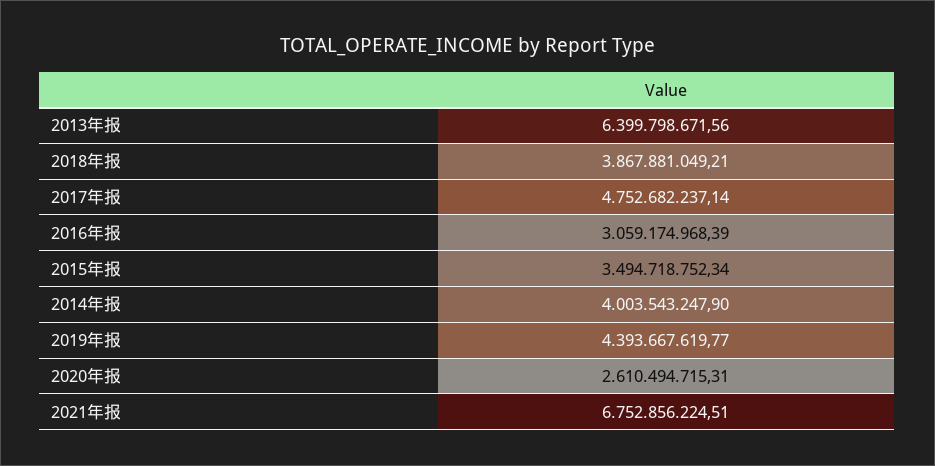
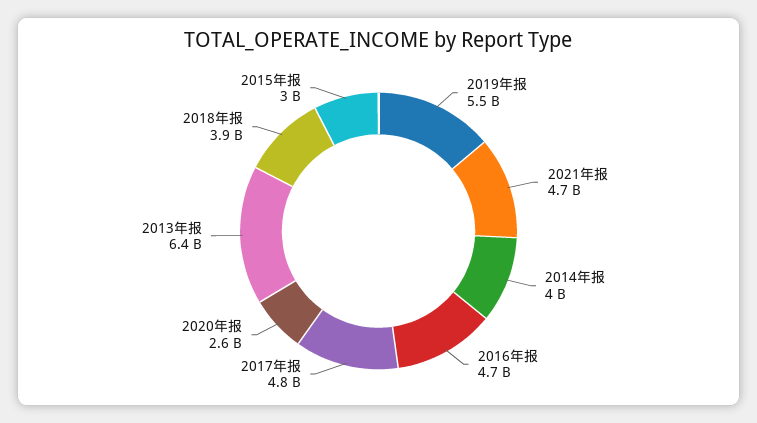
2016年报: 3059174968.39 -> 4700000000
2015年报: 3494718752.34 -> 3000000000
2019年报: 4393667619.77 -> 5500000000
2021年报: 6752856224.51 -> 4700000000

